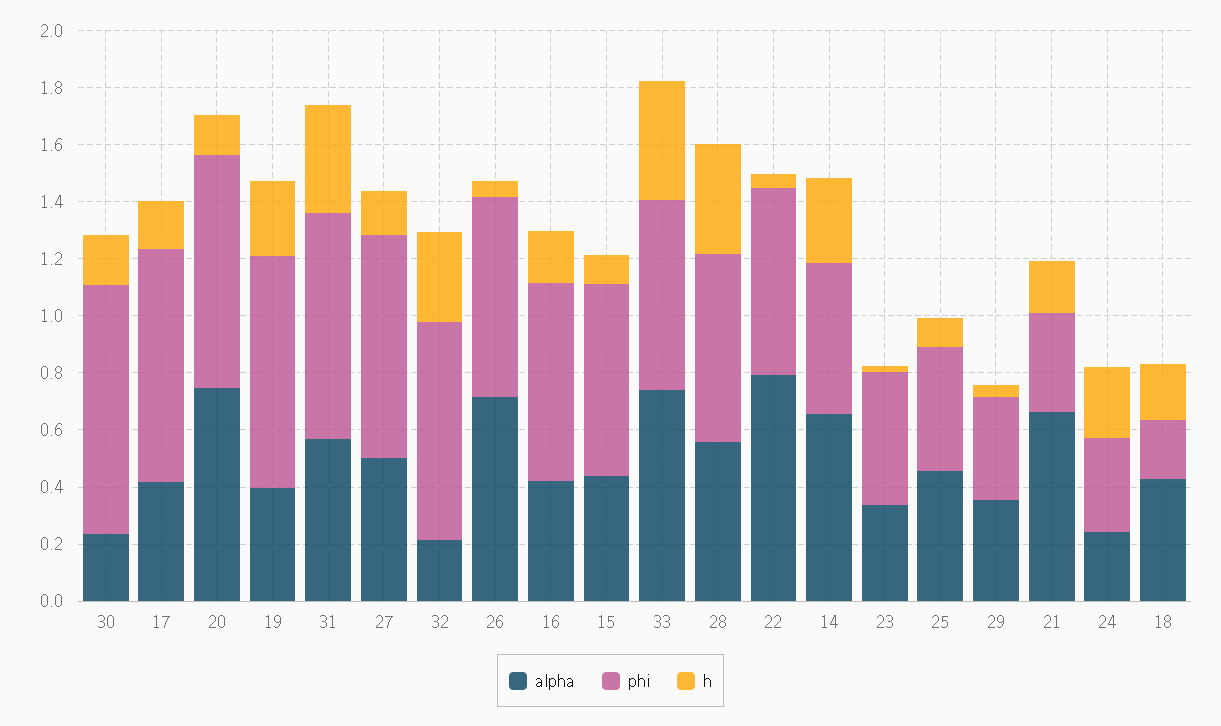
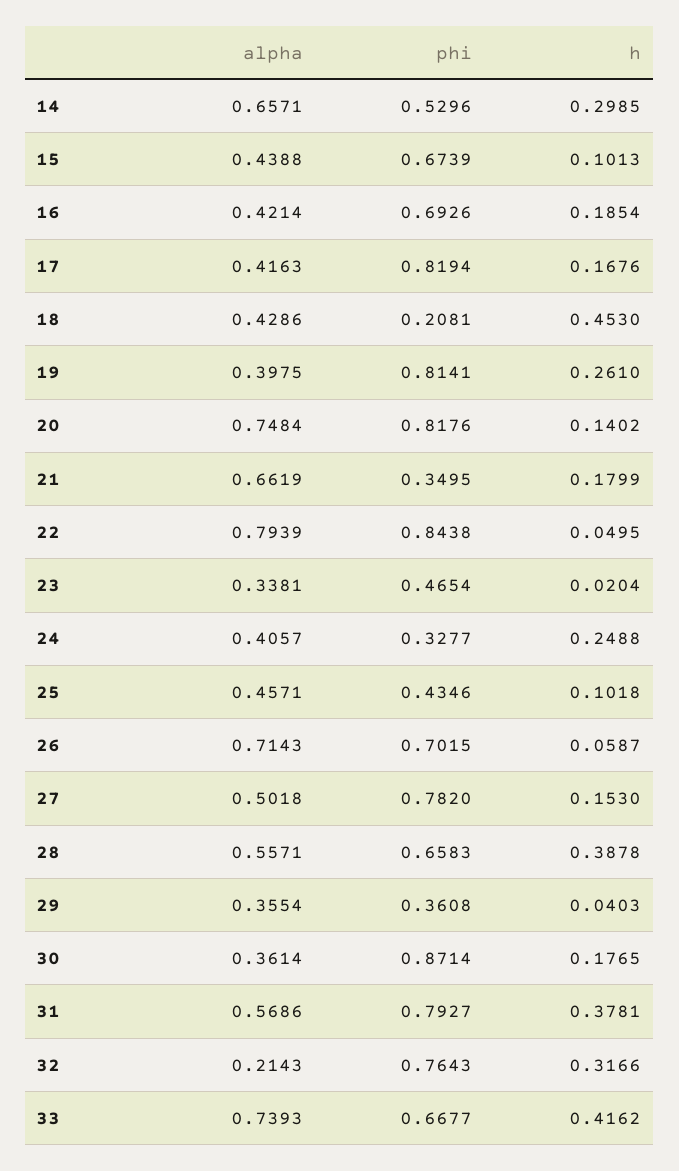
alpha, 30: 0.25 -> 0.3614
phi, 22: 0.65 -> 0.8438
alpha, 24: 0.25 -> 0.4057
h, 18: 0.2 -> 0.453

